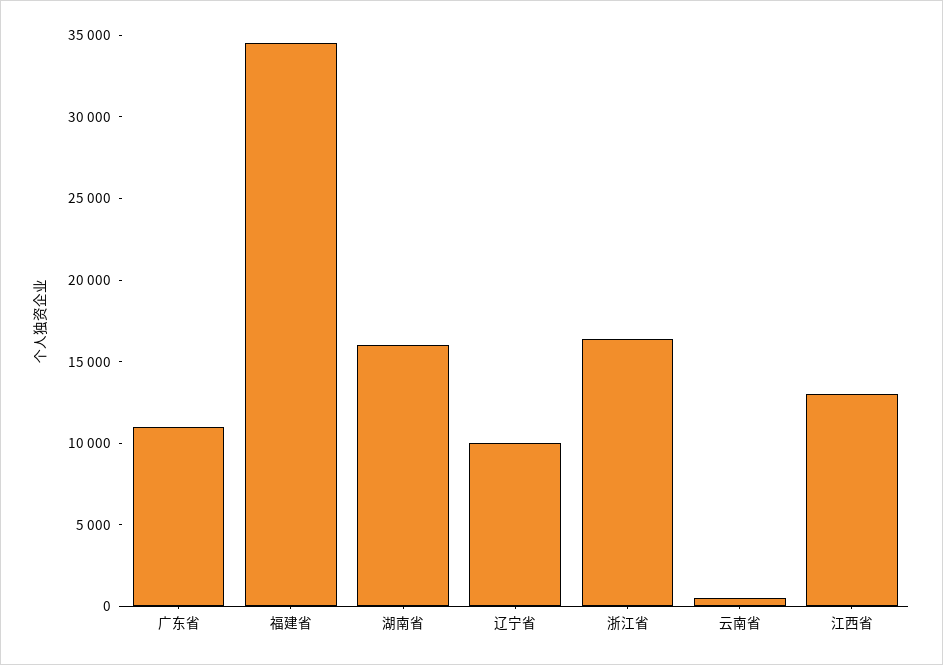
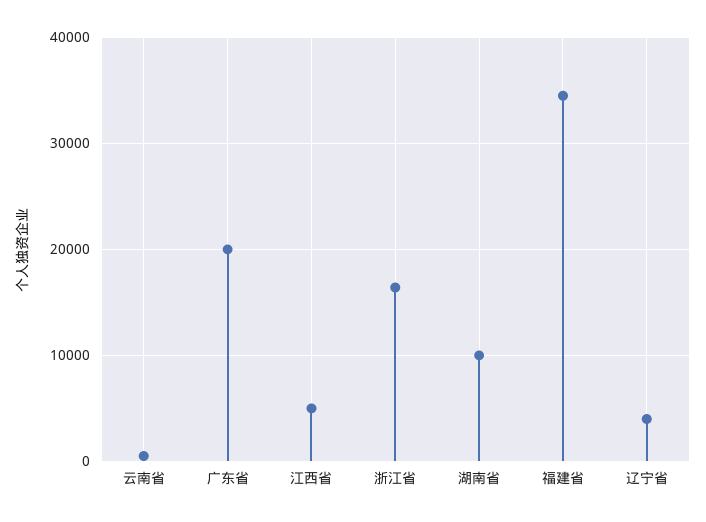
广东省: 11000 -> 20000
湖南省: 16000 -> 10000
辽宁省: 10000 -> 4000
江西省: 13000 -> 5000

